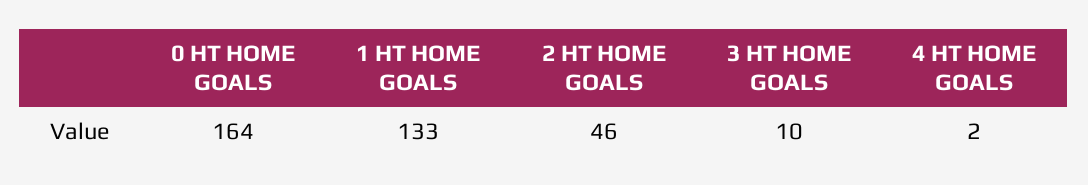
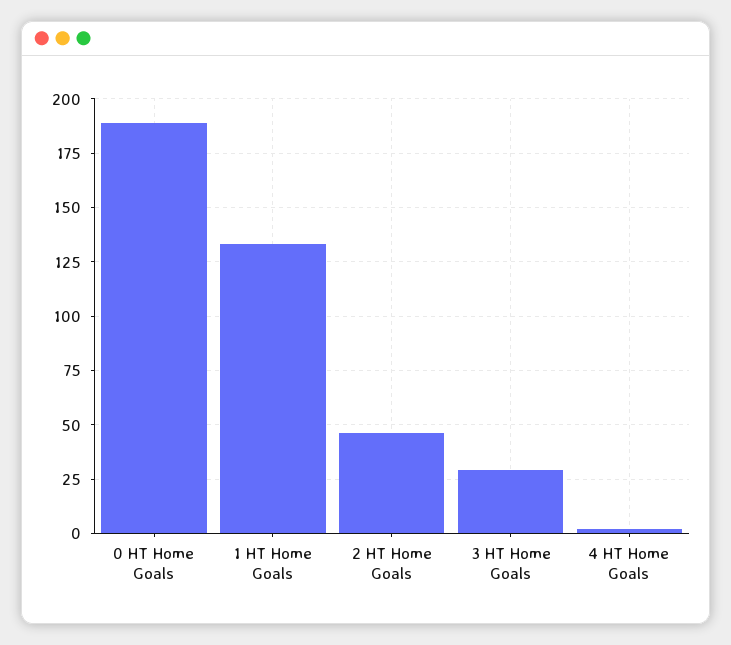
0 HT HOME GOALS: 164 -> 190
3 HT HOME GOALS: 10 -> 30

